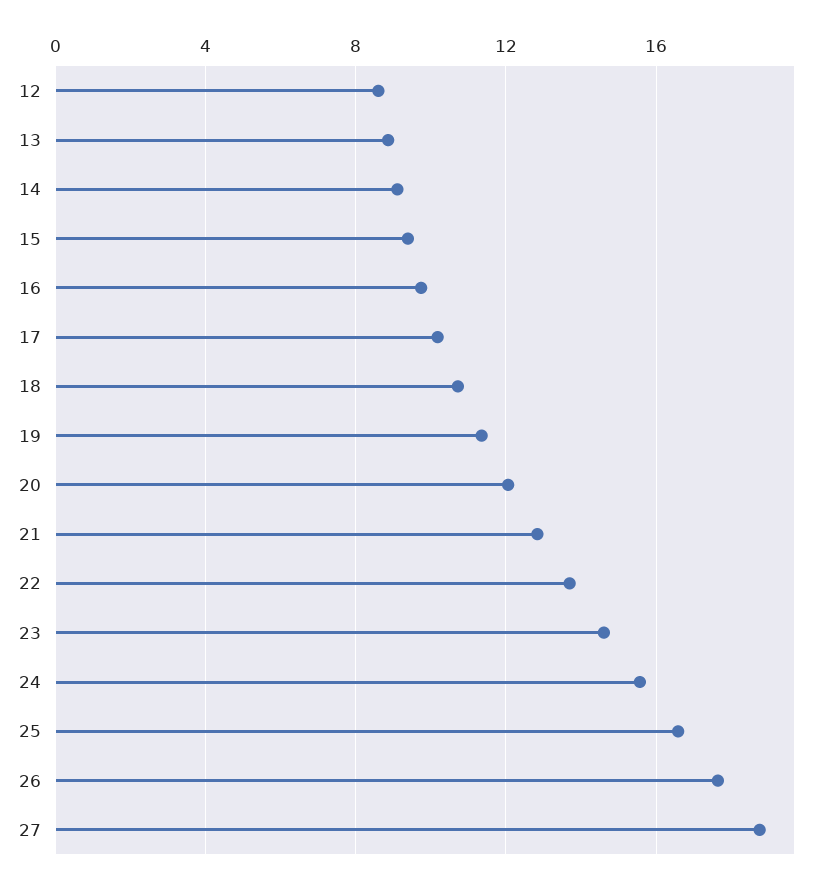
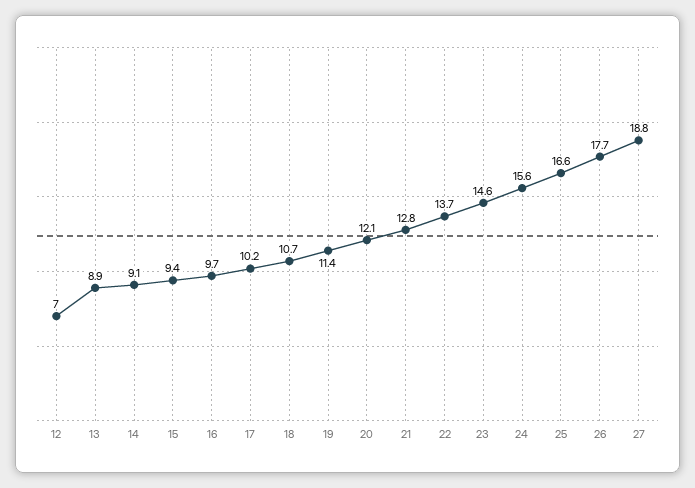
12: 8.5 -> 7

